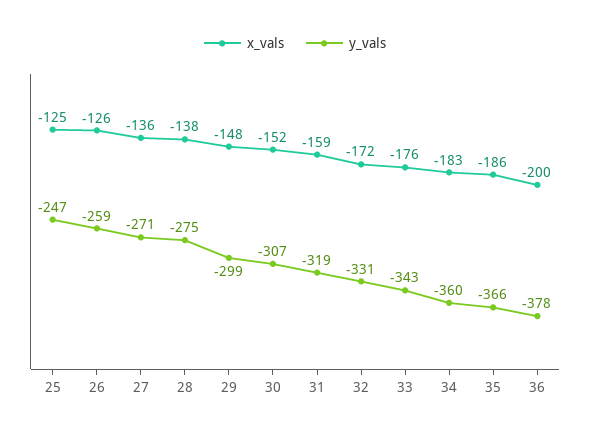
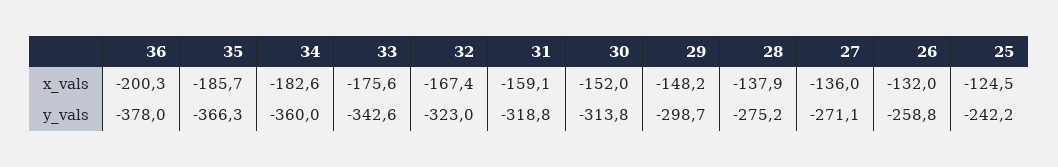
y_vals, 25: -247 -> -242.2
x_vals, 26: -126 -> -132
y_vals, 30: -307 -> -313.8
x_vals, 32: -172 -> -167.4
y_vals, 32: -331 -> -323

